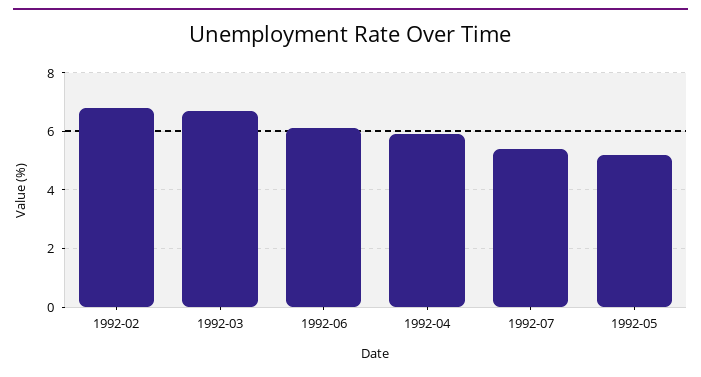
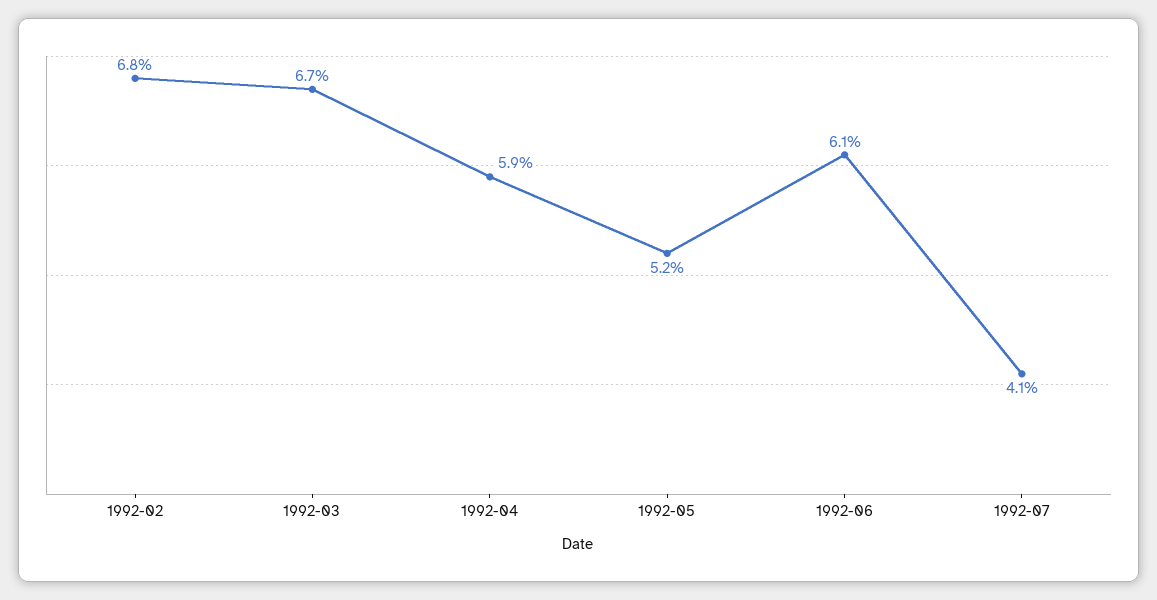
1992-07: 5.5 -> 4.1

